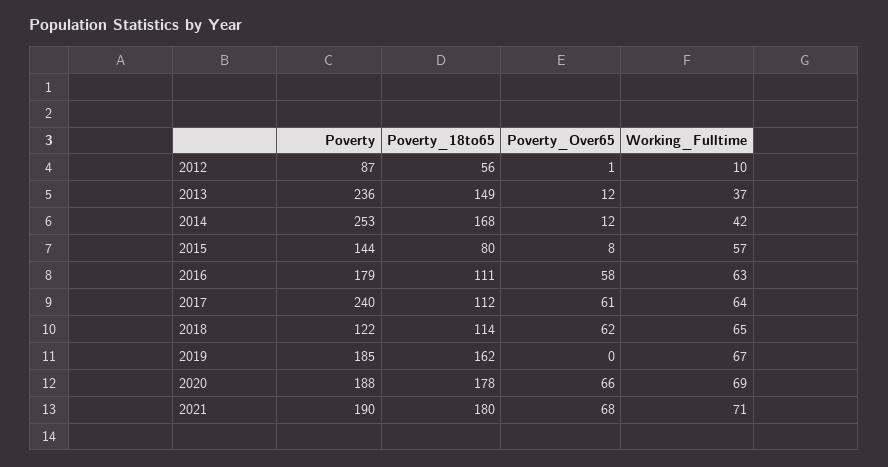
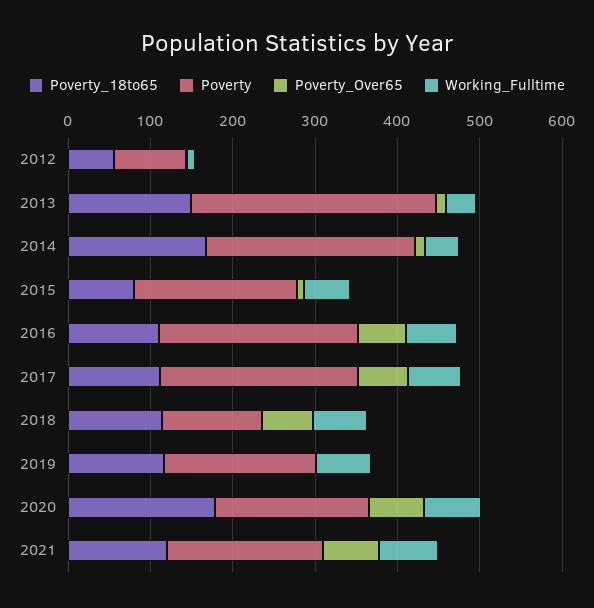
Poverty, 2013: 236 -> 300
Poverty, 2015: 144 -> 200
Poverty, 2016: 179 -> 240
Poverty_18to65, 2019: 162 -> 120
Poverty_18to65, 2021: 180 -> 120

